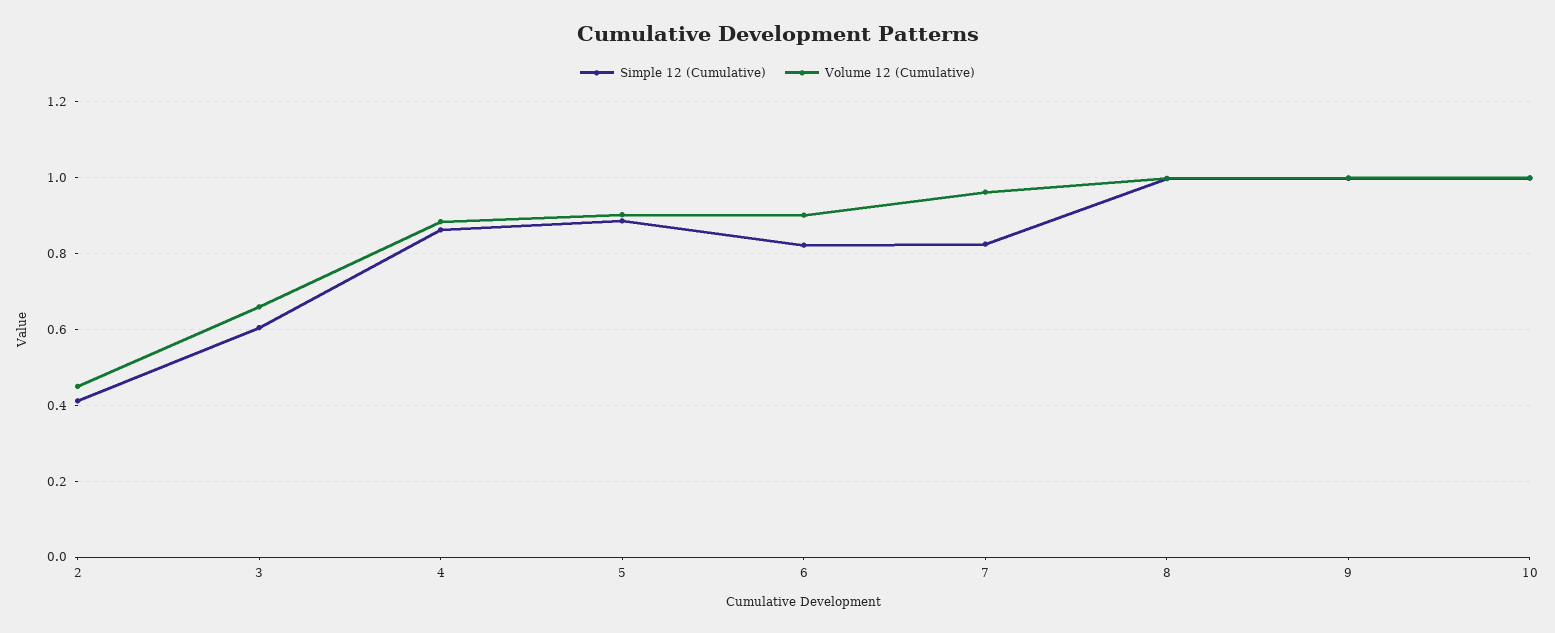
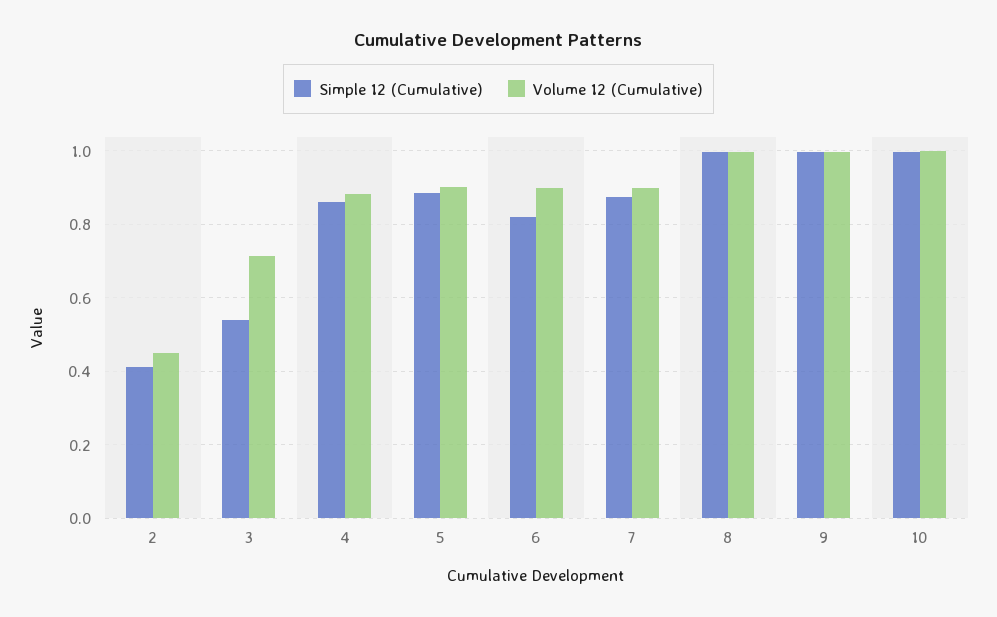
Simple 12 (Cumulative), 3: 0.6 -> 0.54
Volume 12 (Cumulative), 3: 0.66 -> 0.72
Simple 12 (Cumulative), 7: 0.82 -> 0.88
Volume 12 (Cumulative), 7: 0.96 -> 0.9

